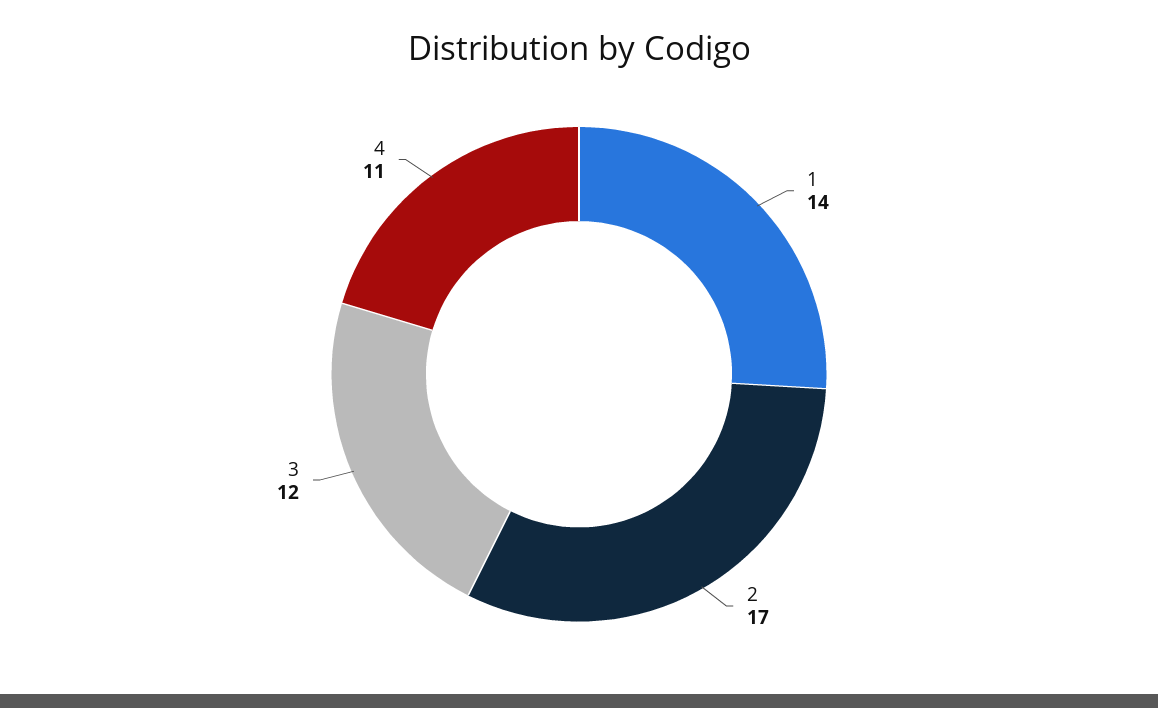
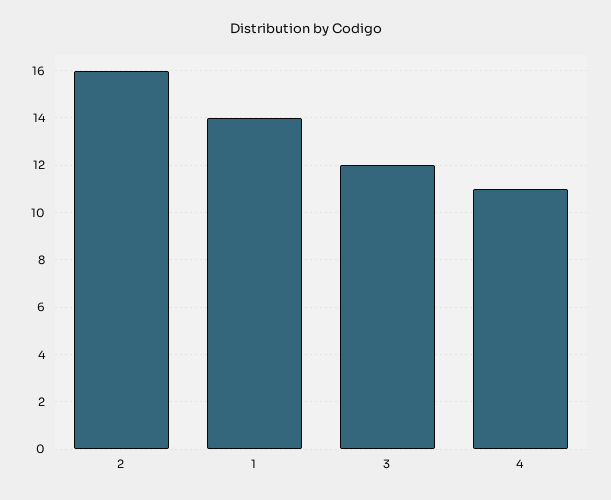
2: 17 -> 16

